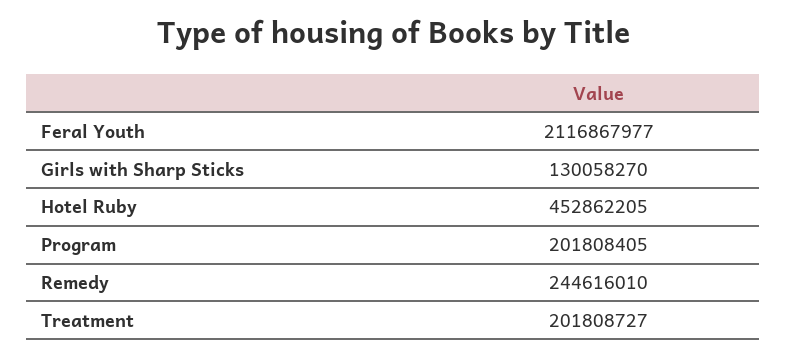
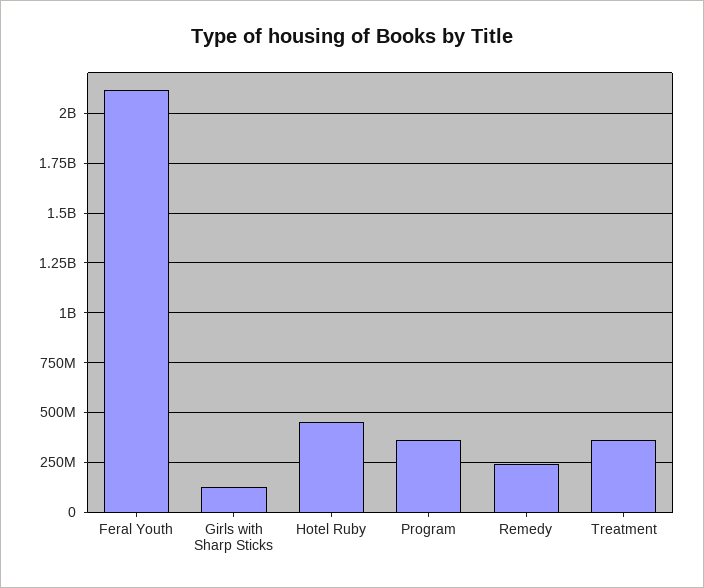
Program: 201808405 -> 350000000
Treatment: 201808727 -> 350000000

